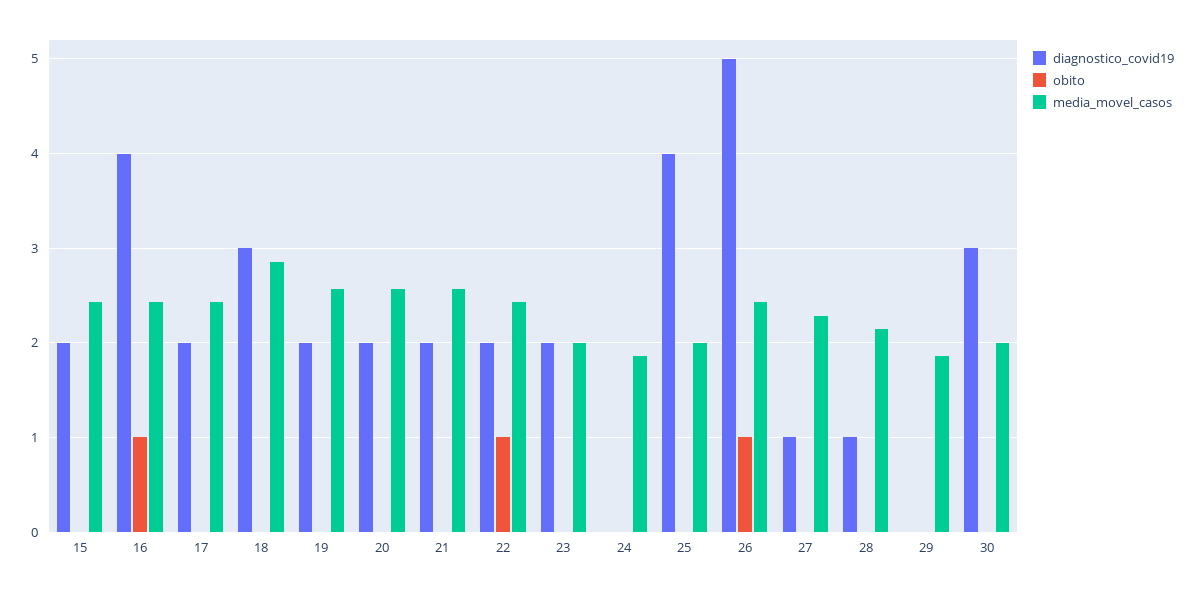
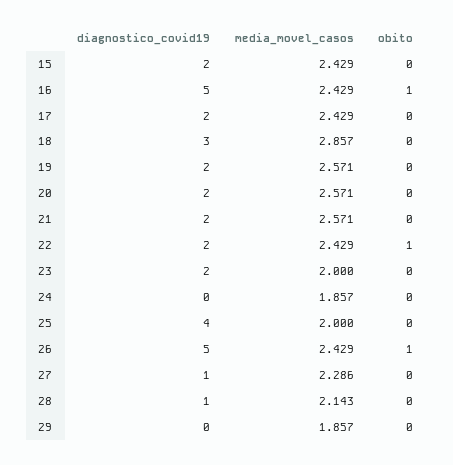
diagnostico_covid19, 16: 4 -> 5
diagnostico_covid19, 30: 3 -> none
obito, 30: 0 -> none
media_movel_casos, 30: 2 -> none

